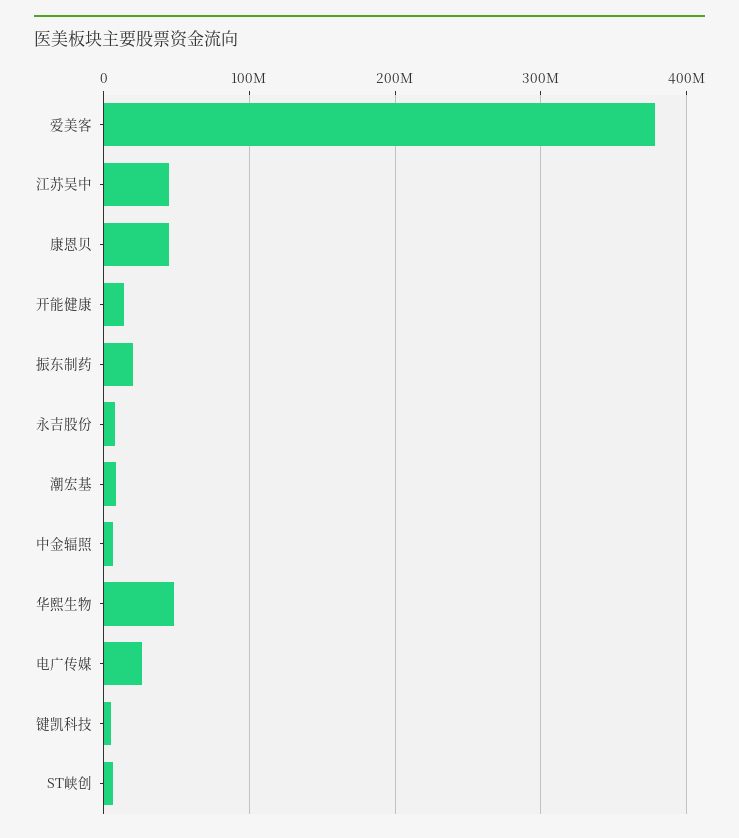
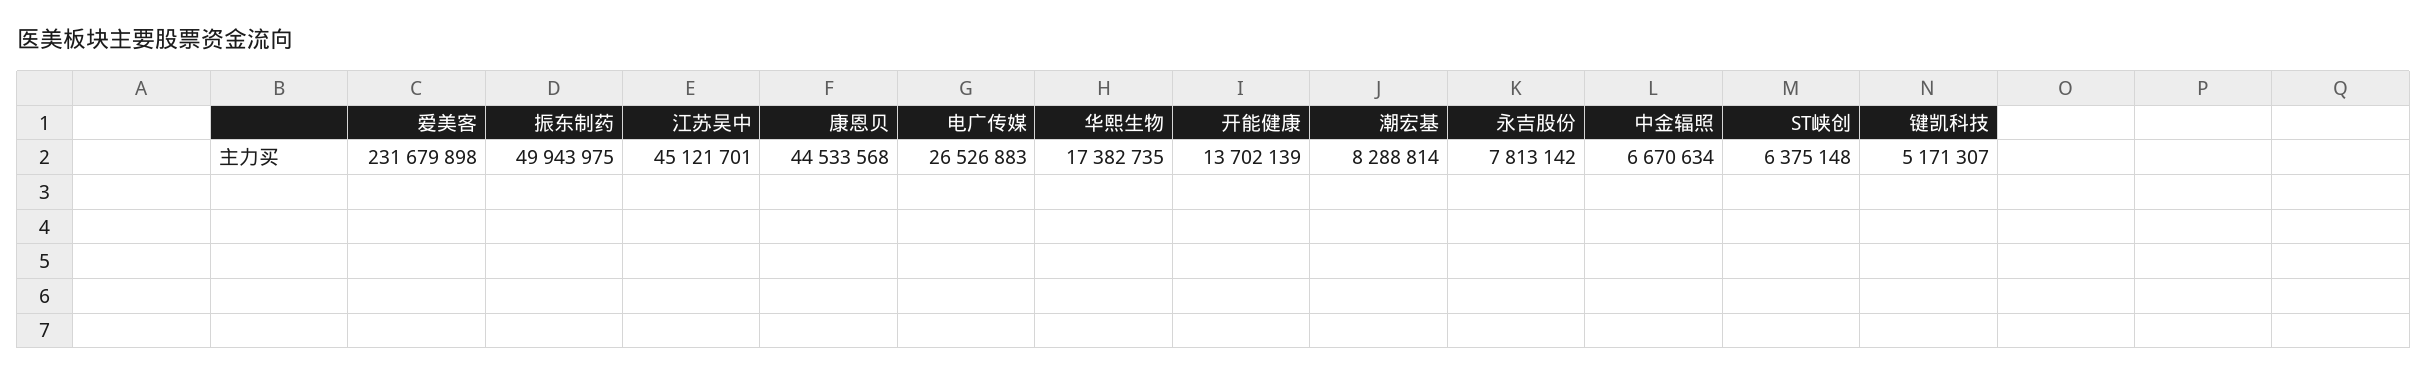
爱美客: 380000000 -> 231679898
振东制药: 20000000 -> 49943975
华熙生物: 50000000 -> 17382735

